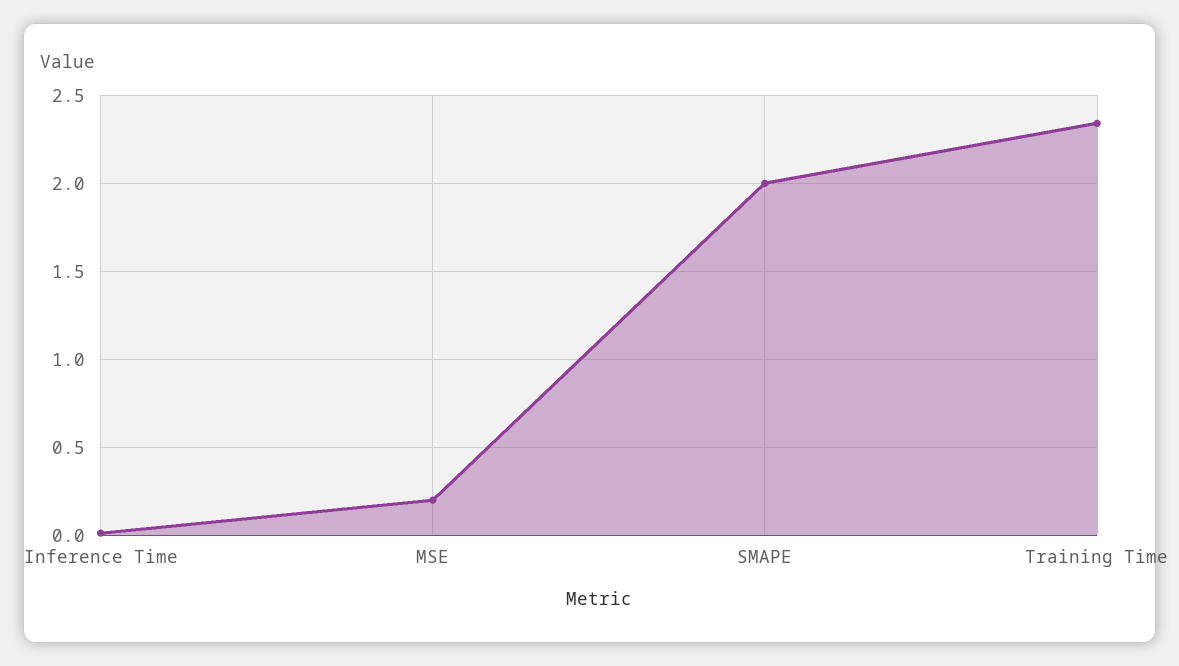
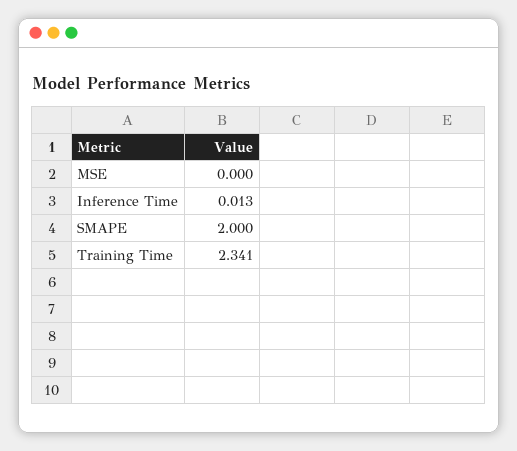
MSE: 0.2 -> 0

